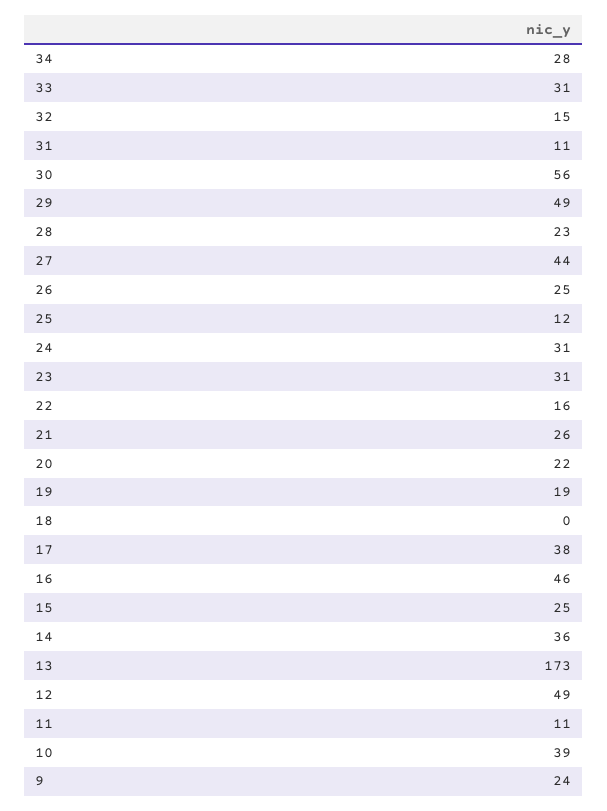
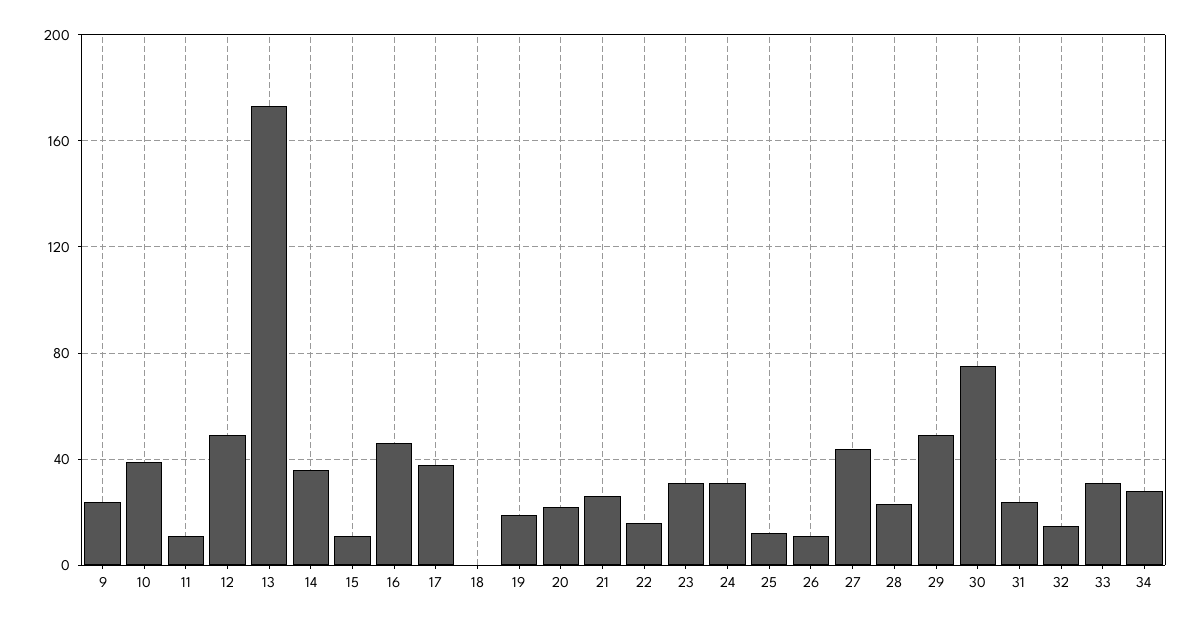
31: 11 -> 25
30: 56 -> 75
26: 25 -> 10
15: 25 -> 10

